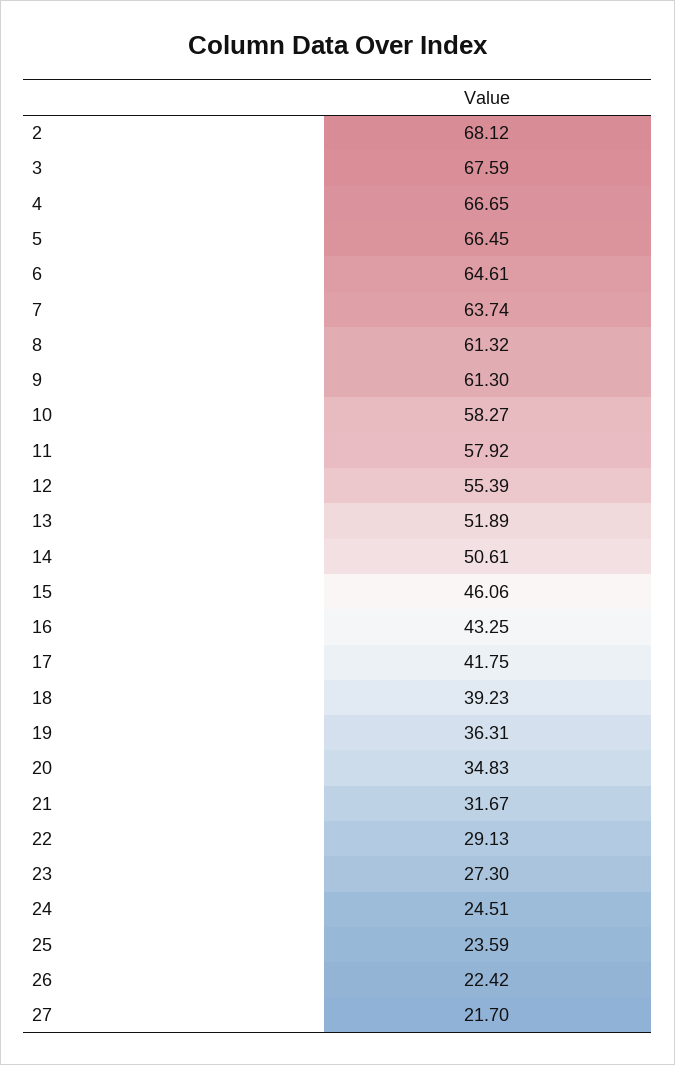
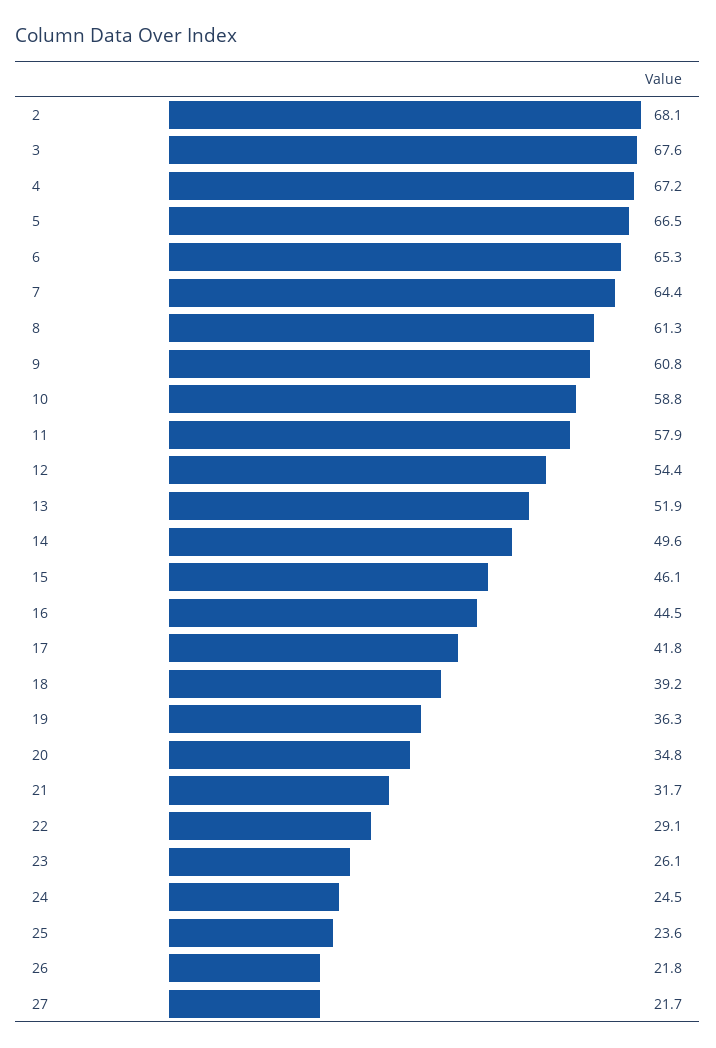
4: 66.65 -> 67.2
6: 64.61 -> 65.3
7: 63.74 -> 64.4
9: 61.3 -> 60.8
10: 58.27 -> 58.8
12: 55.39 -> 54.4
14: 50.61 -> 49.6
16: 43.25 -> 44.5
23: 27.3 -> 26.1
26: 22.42 -> 21.8

